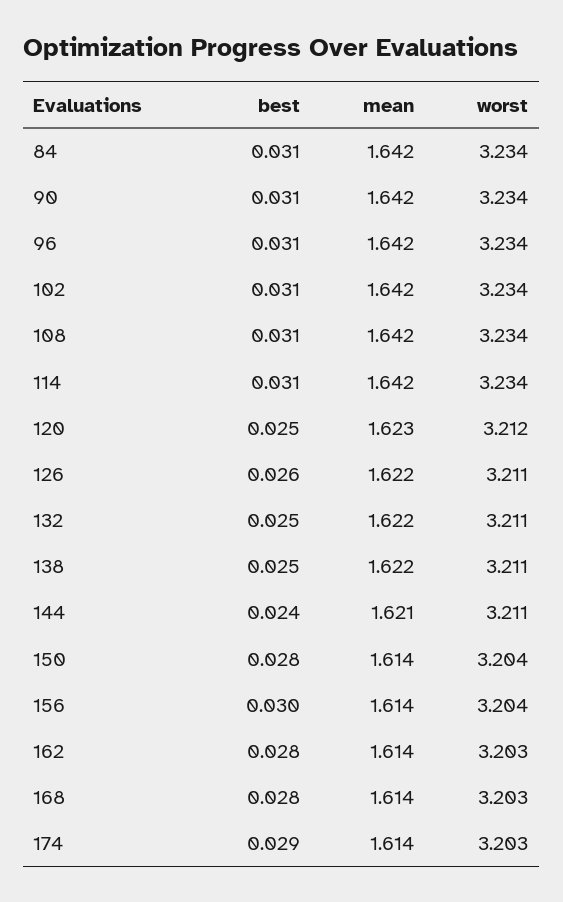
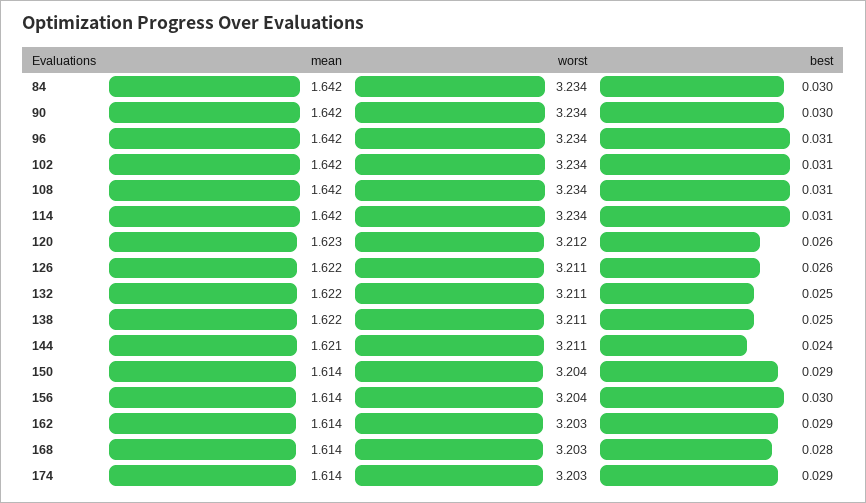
best, 84: 0.031 -> 0.03
best, 90: 0.031 -> 0.03
best, 120: 0.025 -> 0.026
best, 150: 0.028 -> 0.029
best, 162: 0.028 -> 0.029

